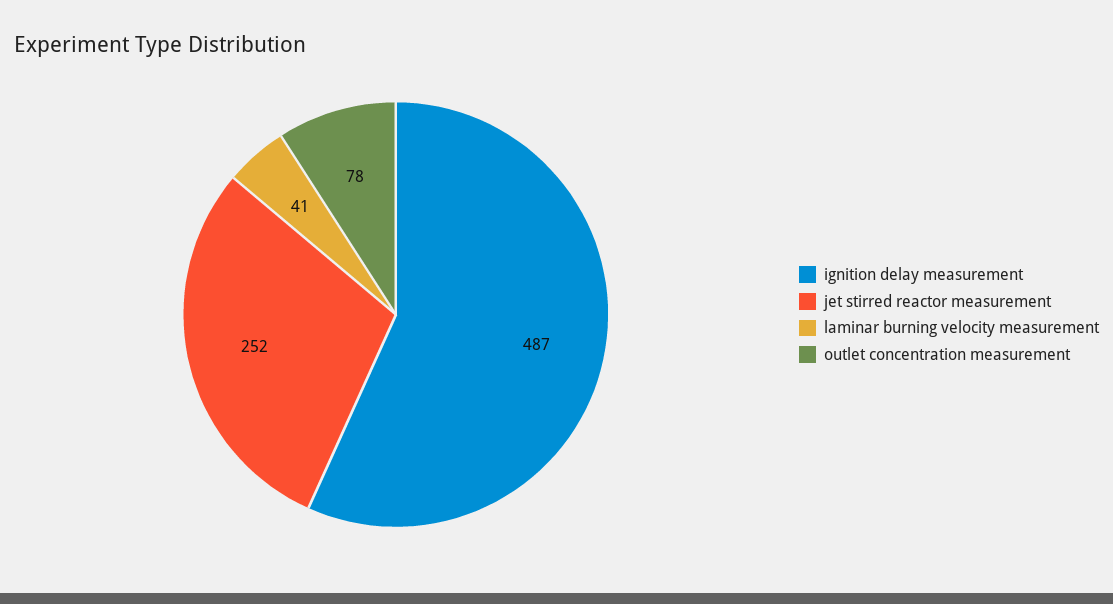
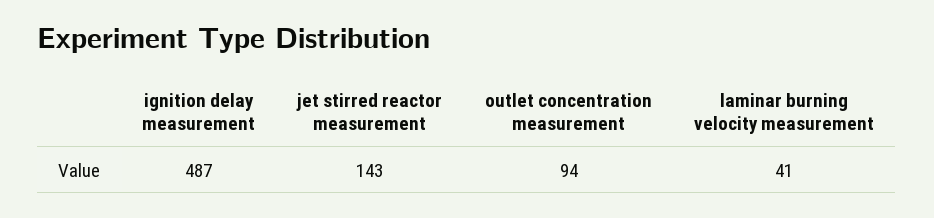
jet stirred reactor measurement: 252 -> 143
outlet concentration measurement: 78 -> 94

